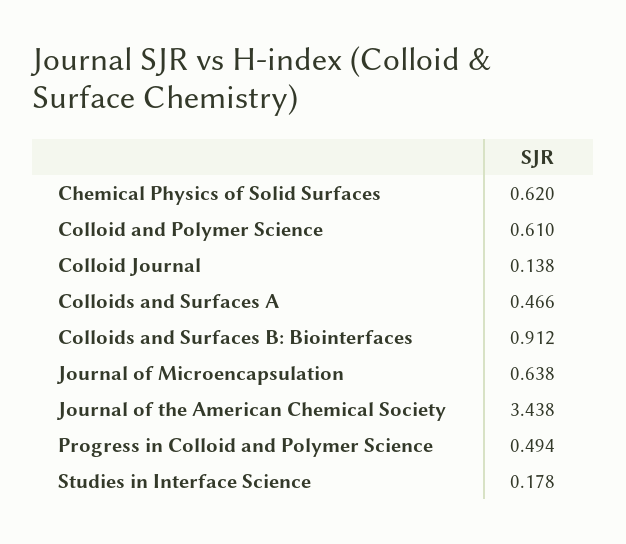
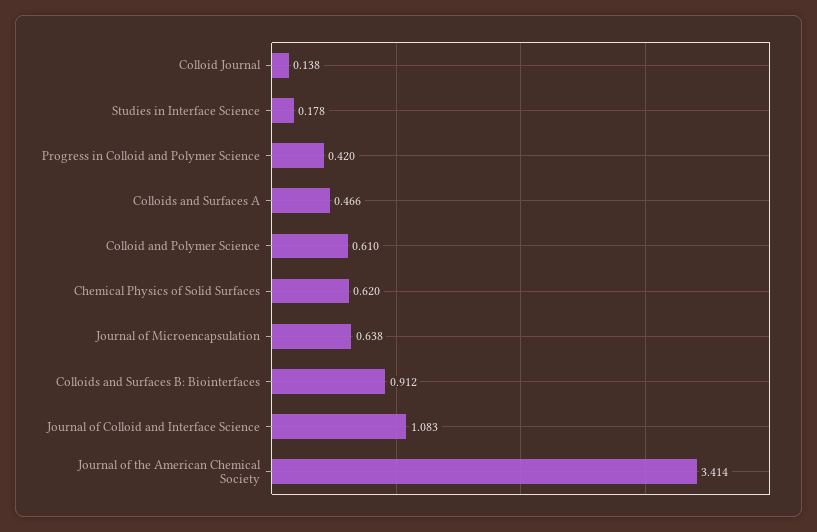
Journal of the American Chemical Society: 3.438 -> 3.414
Progress in Colloid and Polymer Science: 0.494 -> 0.42
Journal of Colloid and Interface Science: none -> 1.083

